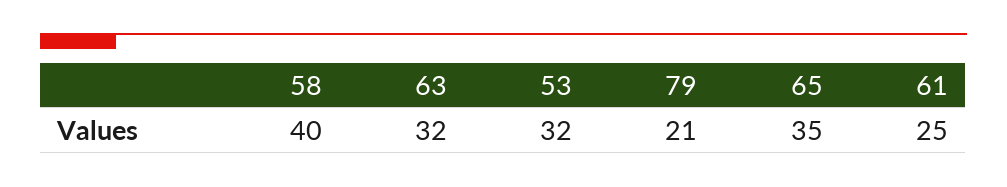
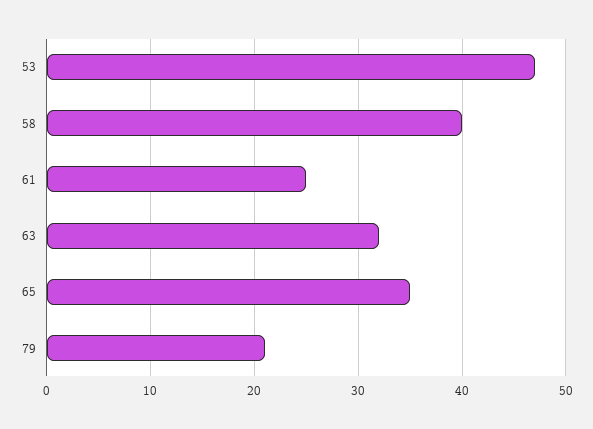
53: 32 -> 47

